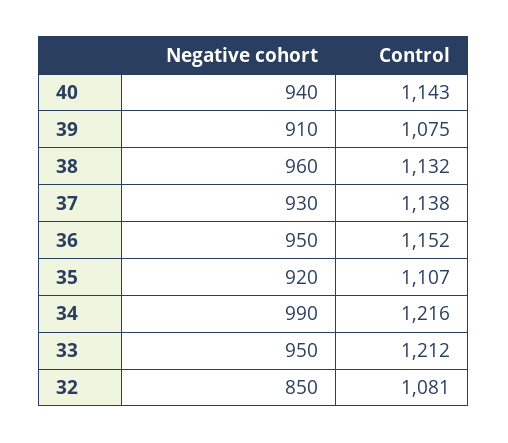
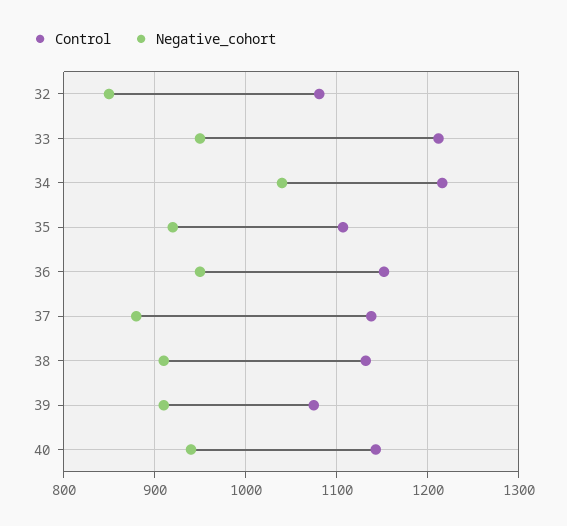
Negative cohort, 38: 960 -> 910
Negative cohort, 37: 930 -> 880
Negative cohort, 34: 990 -> 1040

